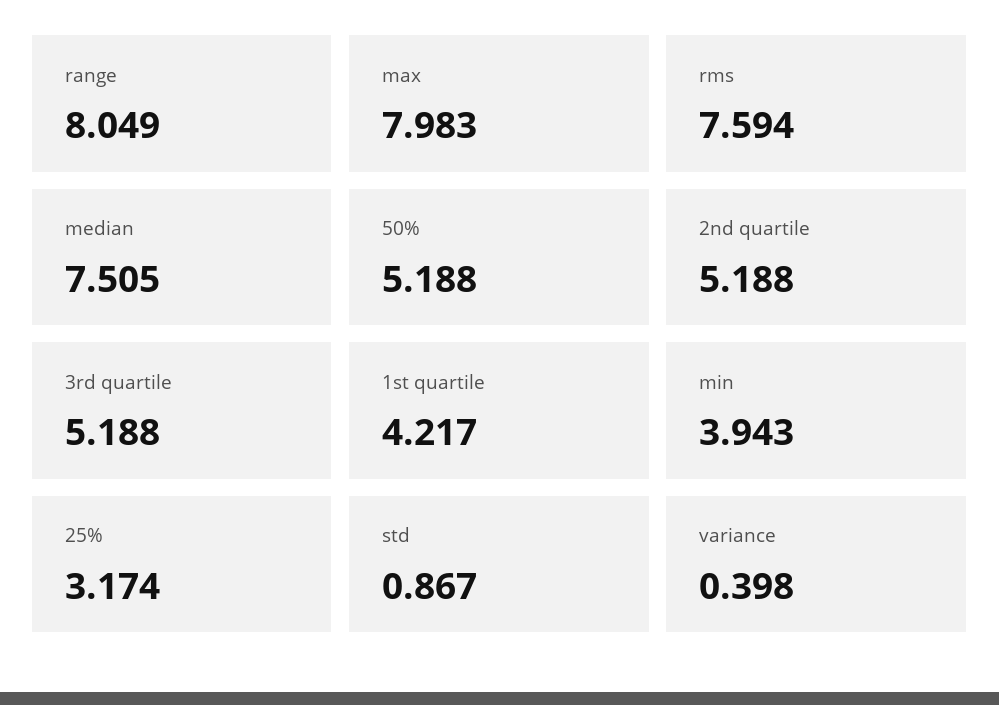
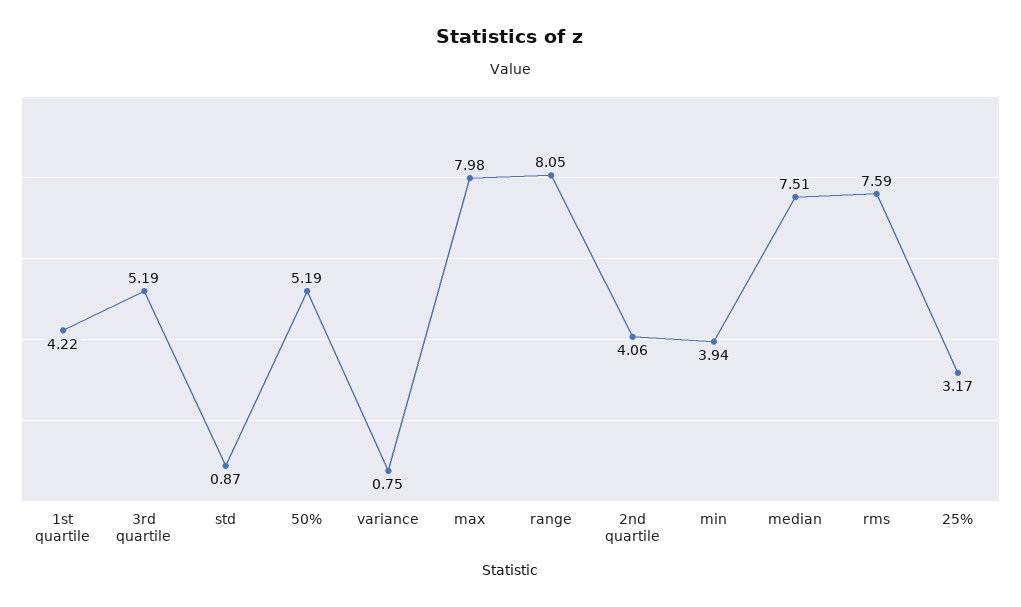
2nd quartile: 5.188 -> 4.06
variance: 0.398 -> 0.75

